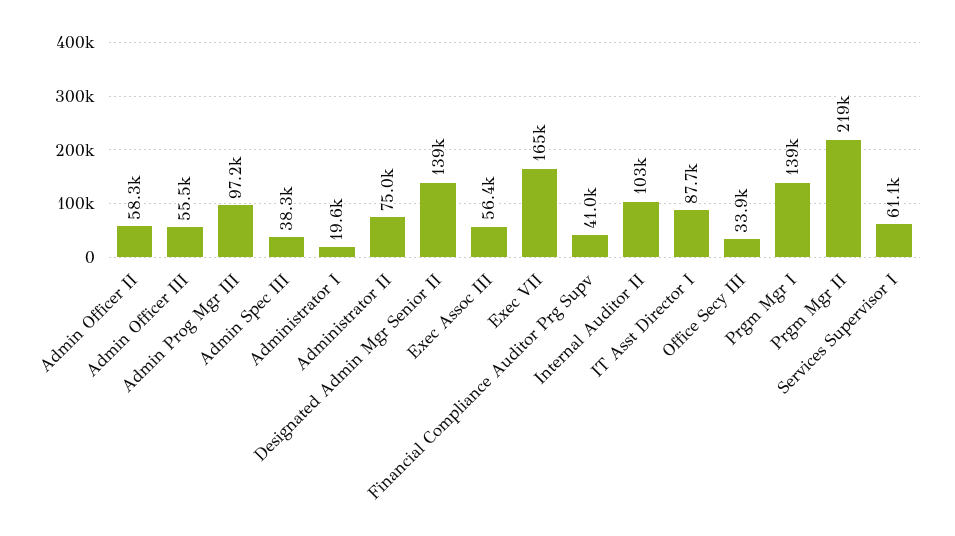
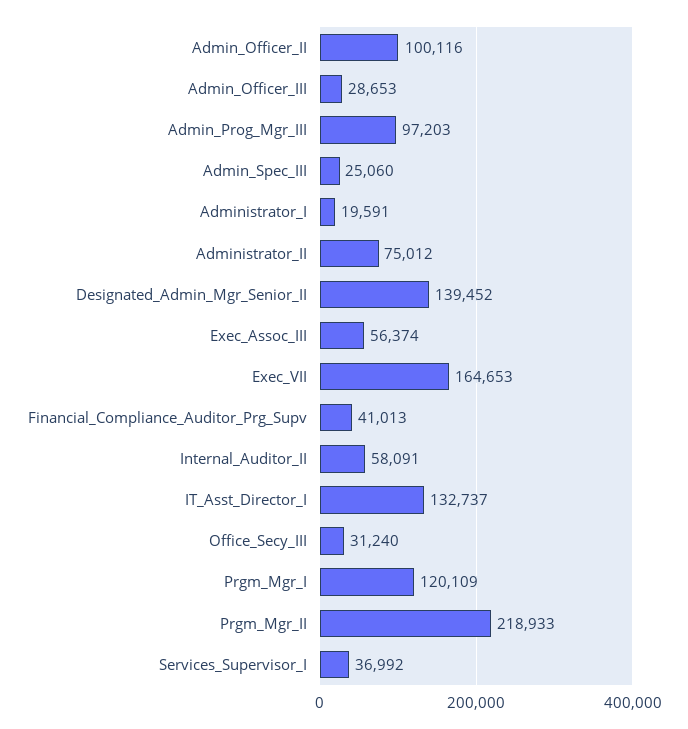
Admin Officer II: 58300 -> 100116
Admin Officer III: 55500 -> 28653
Admin Spec III: 38300 -> 25060
Internal Auditor II: 103000 -> 58091
IT Asst Director I: 87700 -> 132737
Office Secy III: 33900 -> 31240
Prgm Mgr I: 139000 -> 120109
Services Supervisor I: 61100 -> 36992

